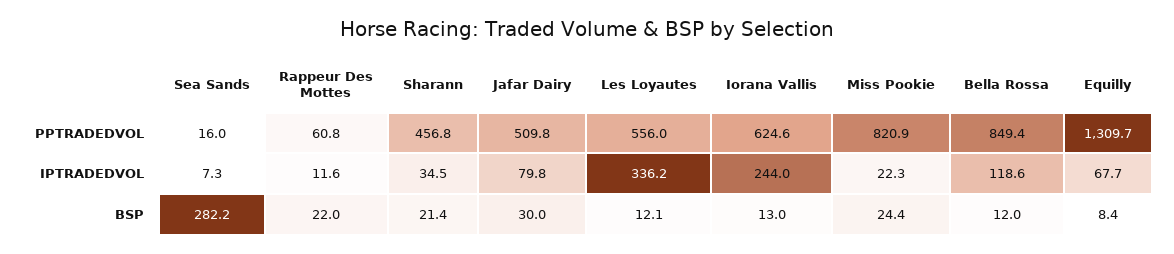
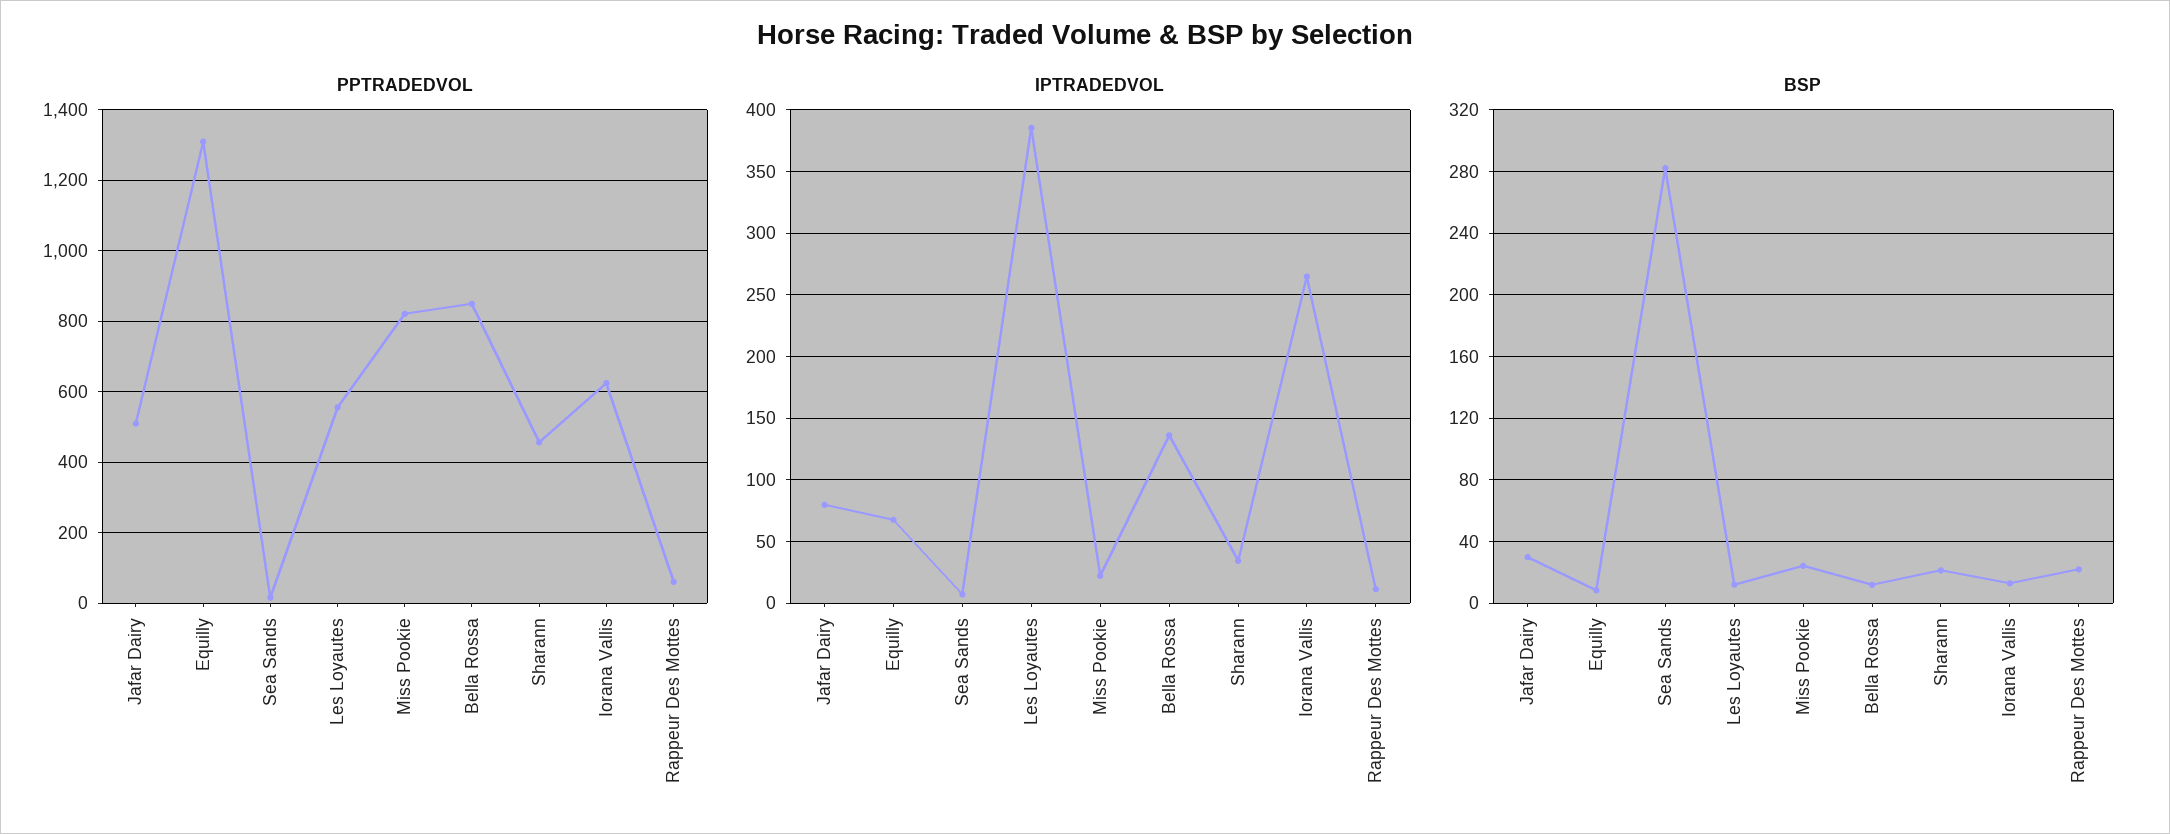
IPTRADEDVOL, Les Loyautes: 336.2 -> 385
IPTRADEDVOL, Iorana Vallis: 244 -> 265
IPTRADEDVOL, Bella Rossa: 118.6 -> 135

